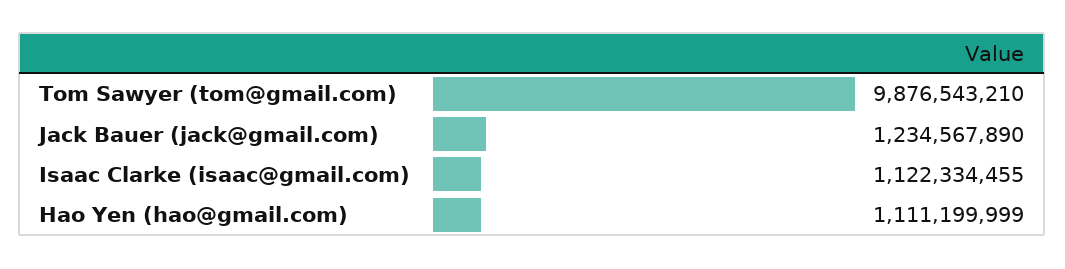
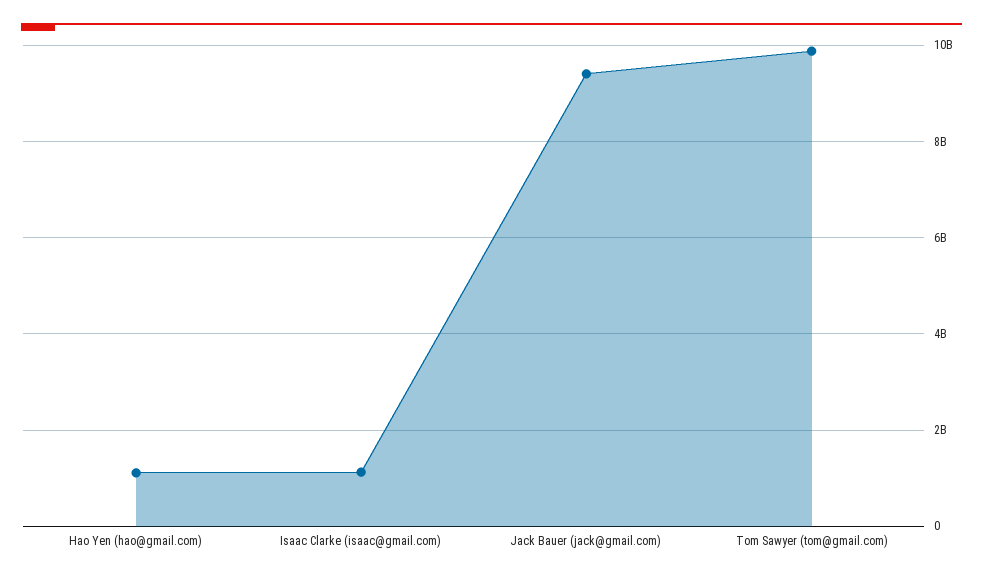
Jack Bauer (jack@gmail.com): 1234567890 -> 9400000000

